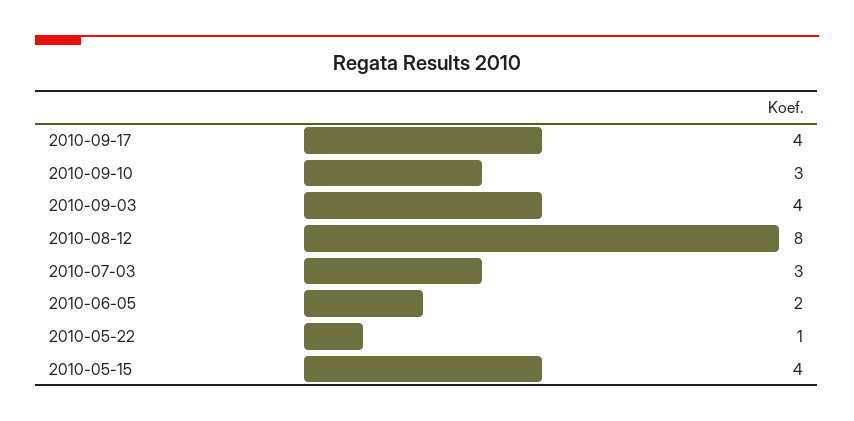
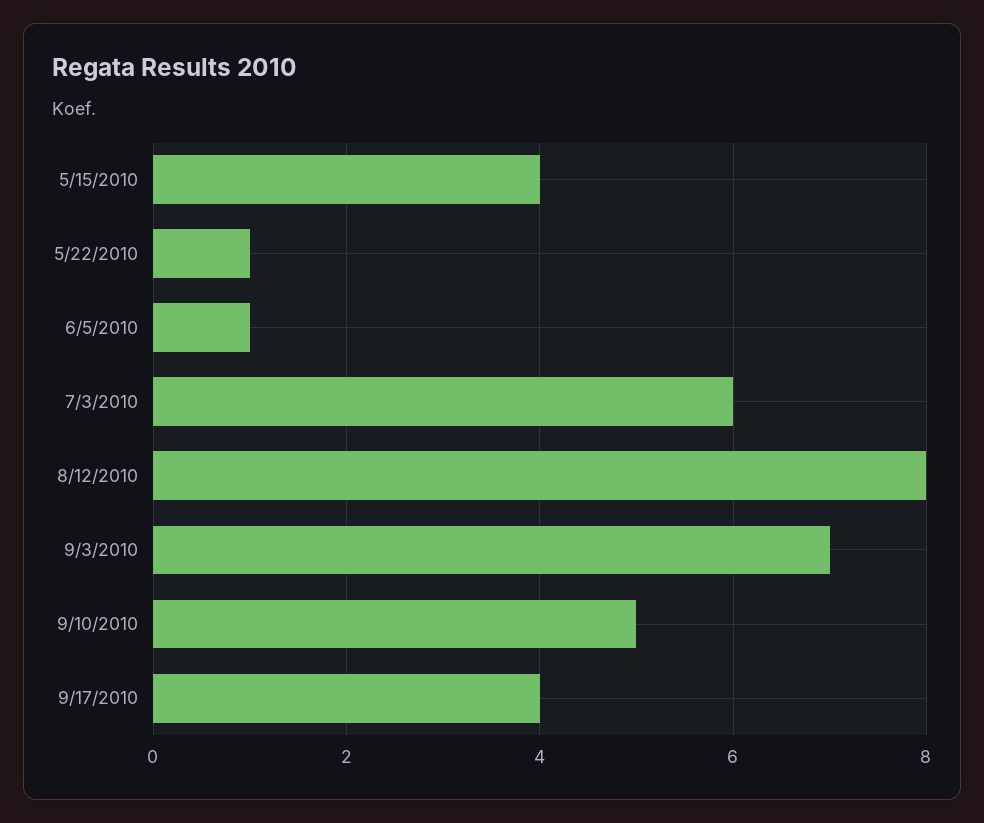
2010-09-10: 3 -> 5
2010-09-03: 4 -> 7
2010-07-03: 3 -> 6
2010-06-05: 2 -> 1

